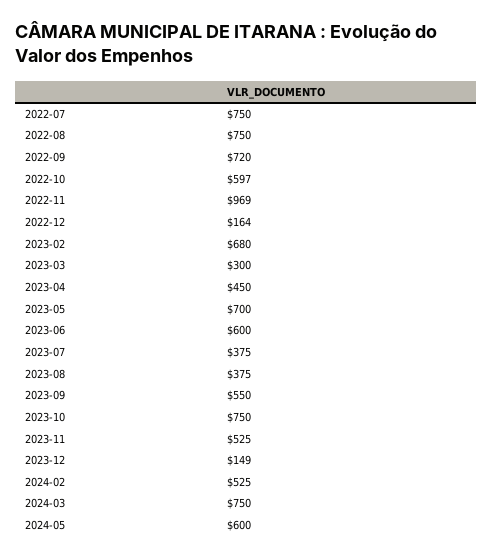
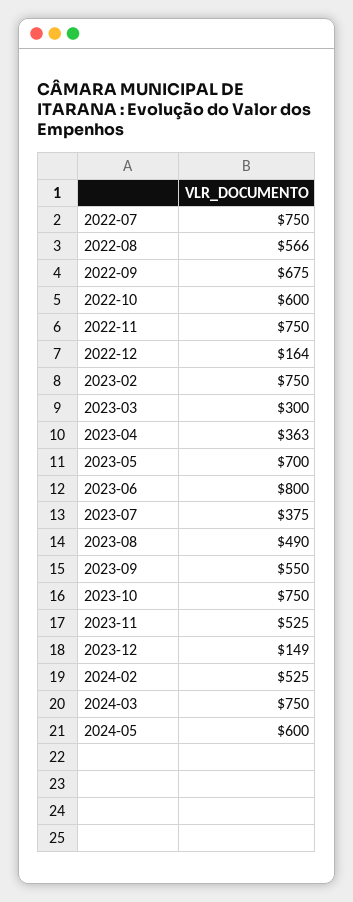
2022-08: 750 -> 566
2022-09: 720 -> 675
2022-10: 597 -> 600
2022-11: 969 -> 750
2023-02: 680 -> 750
2023-04: 450 -> 363
2023-06: 600 -> 800
2023-08: 375 -> 490

